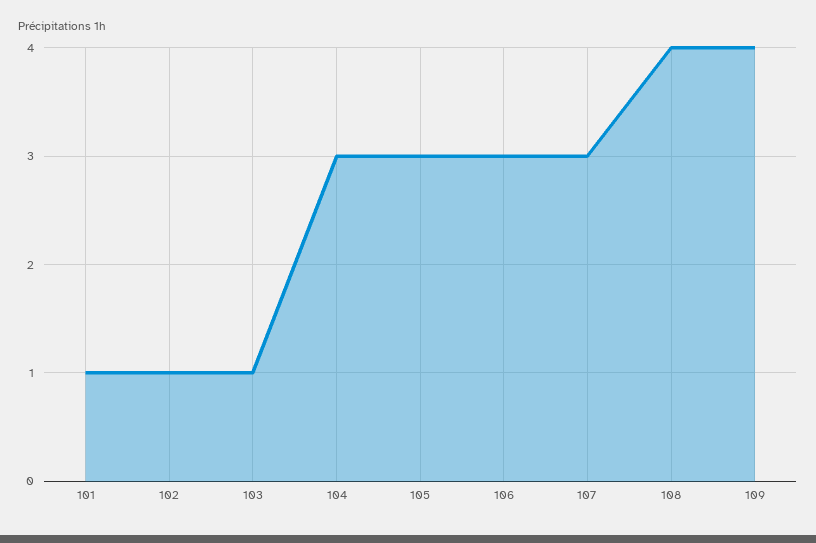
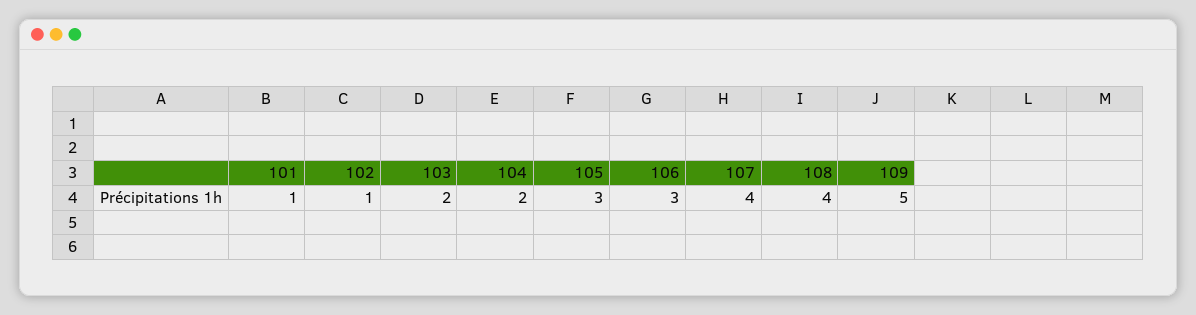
103: 1 -> 2
104: 3 -> 2
107: 3 -> 4
109: 4 -> 5

